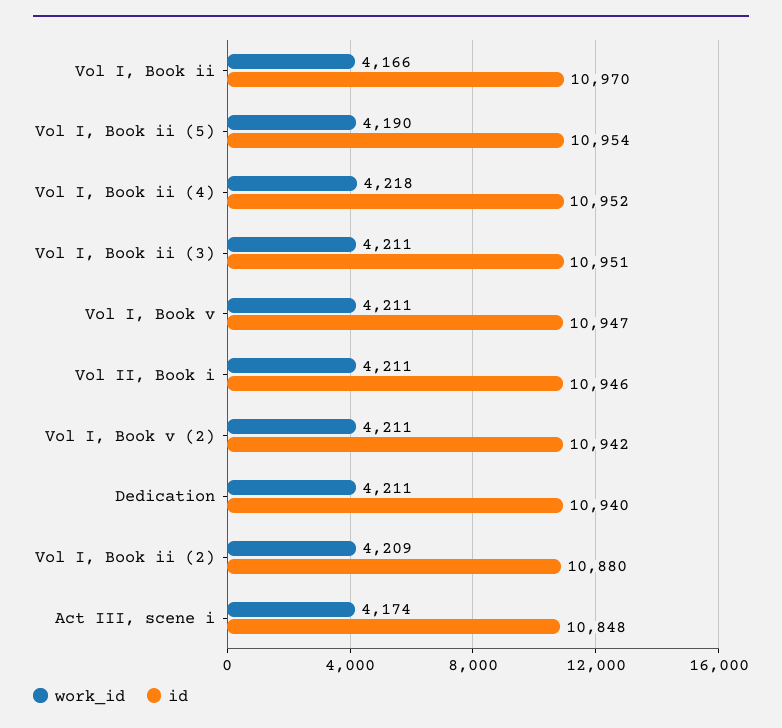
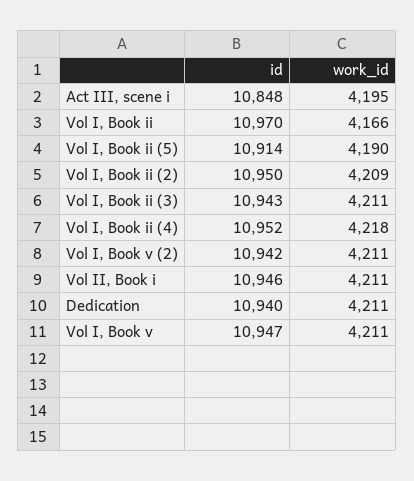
id, Vol I, Book ii (5): 10954 -> 10914
id, Vol I, Book ii (3): 10951 -> 10943
id, Vol I, Book ii (2): 10880 -> 10950
work_id, Act III, scene i: 4174 -> 4195

